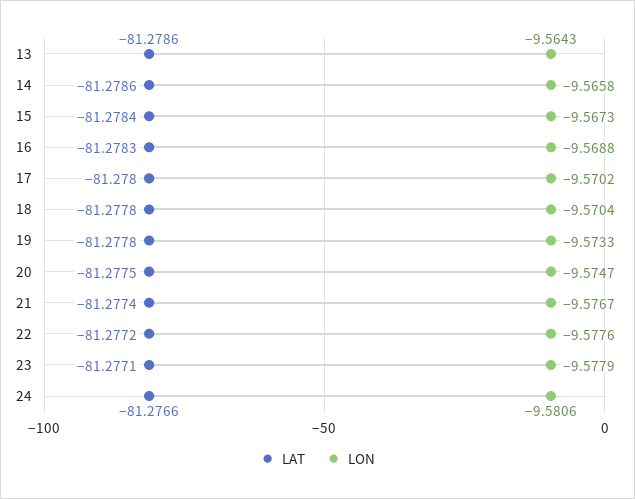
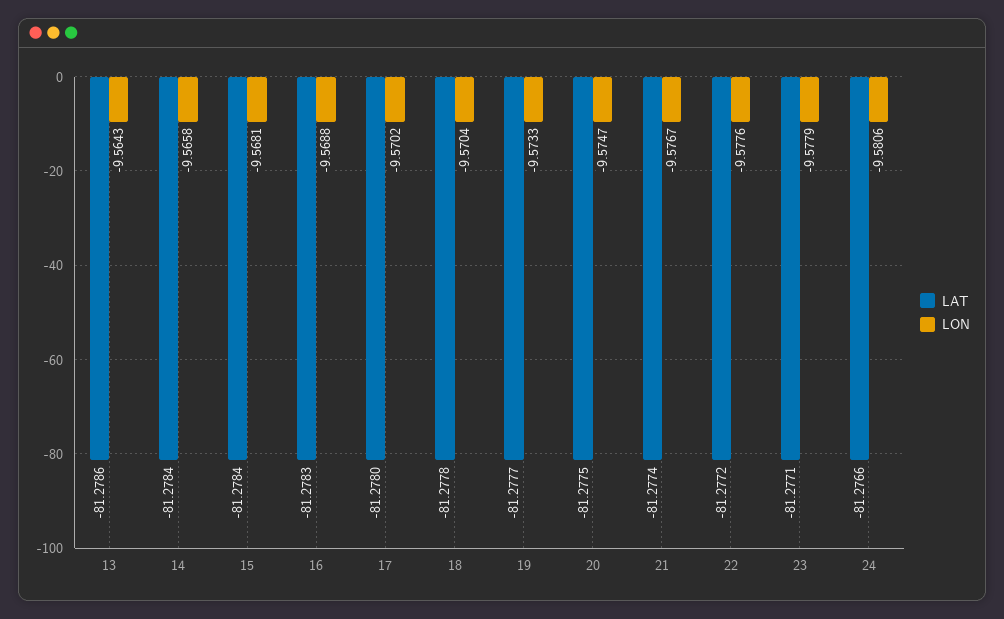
LAT, 14: -81.2786 -> -81.2784
LON, 15: -9.5673 -> -9.5681
LAT, 19: -81.2778 -> -81.2777

